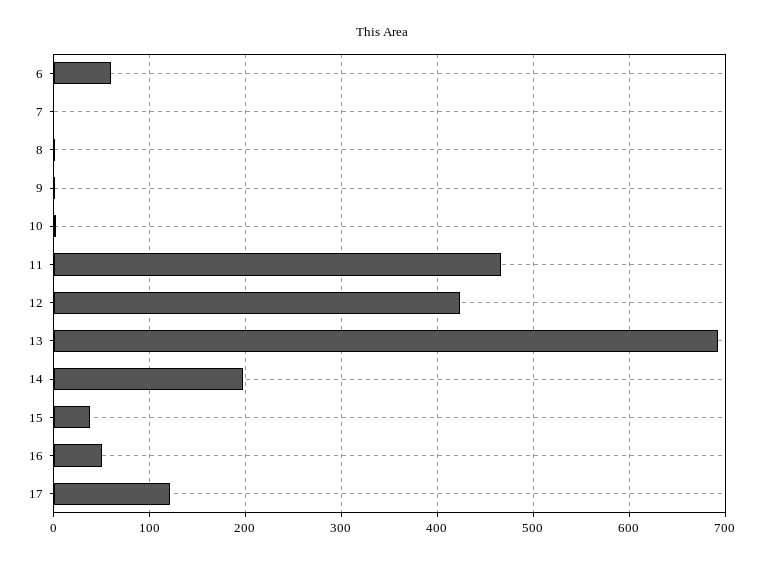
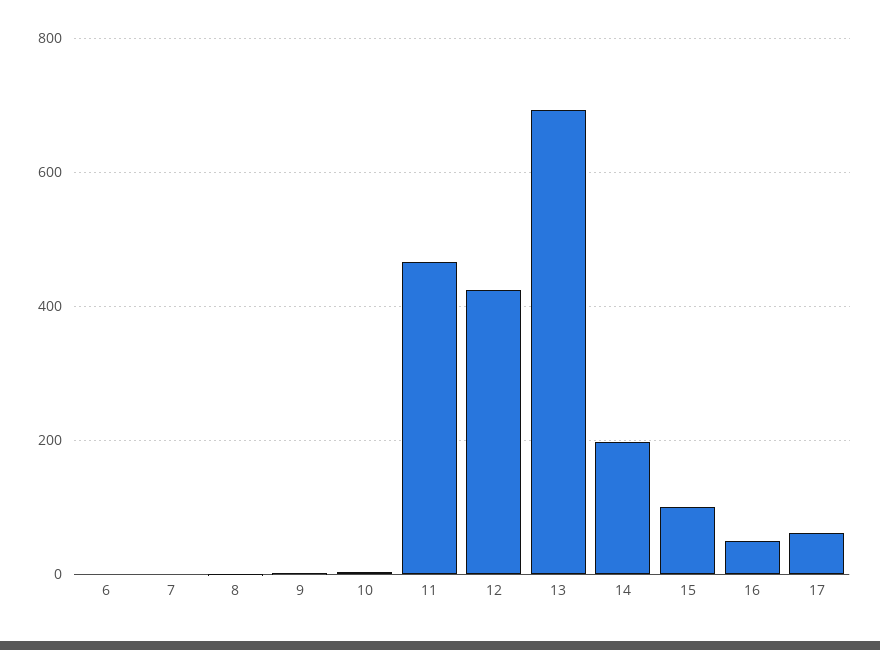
6: 60 -> 0
15: 40 -> 100
17: 120 -> 60

